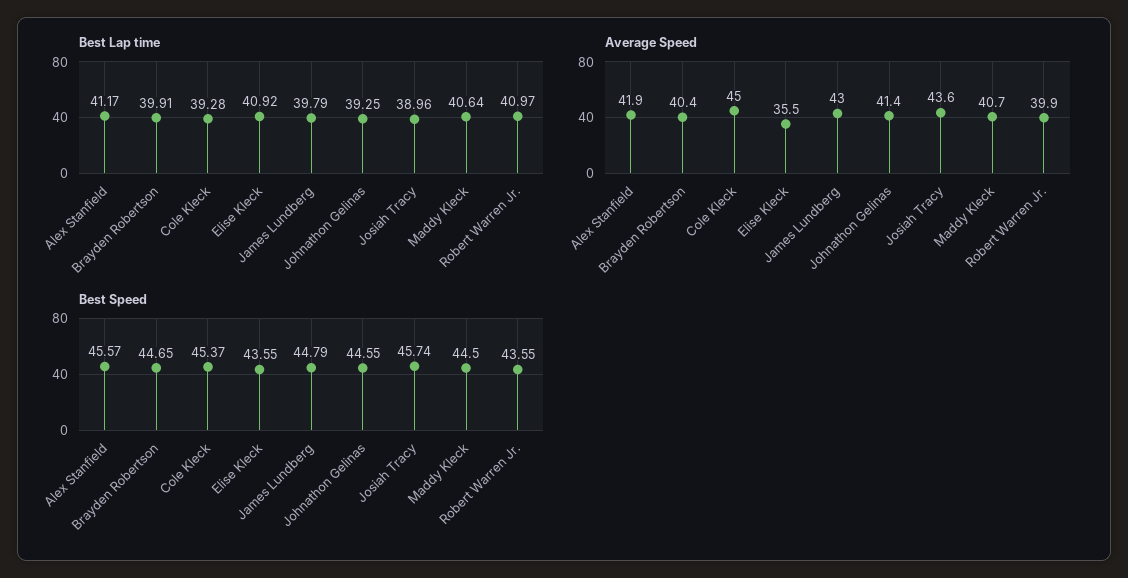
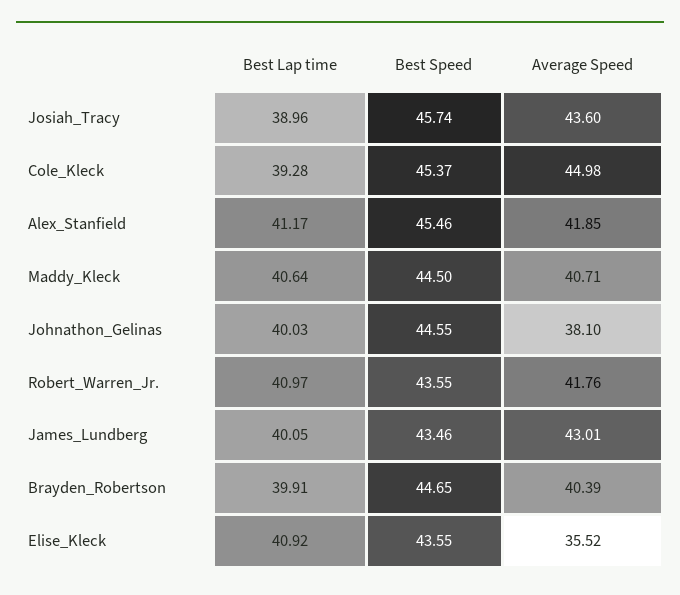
Best Lap time, James Lundberg: 39.79 -> 40.05
Best Lap time, Johnathon Gelinas: 39.25 -> 40.03
Average Speed, Johnathon Gelinas: 41.4 -> 38.1
Average Speed, Robert Warren Jr.: 39.9 -> 41.76
Best Speed, Alex Stanfield: 45.57 -> 45.46
Best Speed, James Lundberg: 44.79 -> 43.46

